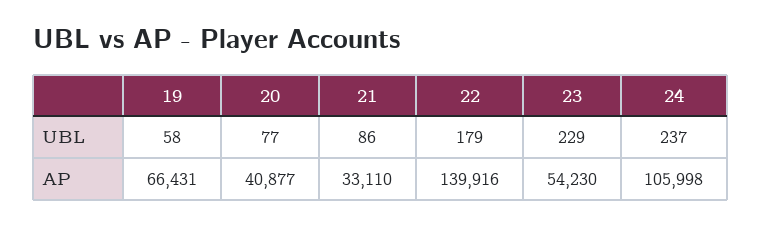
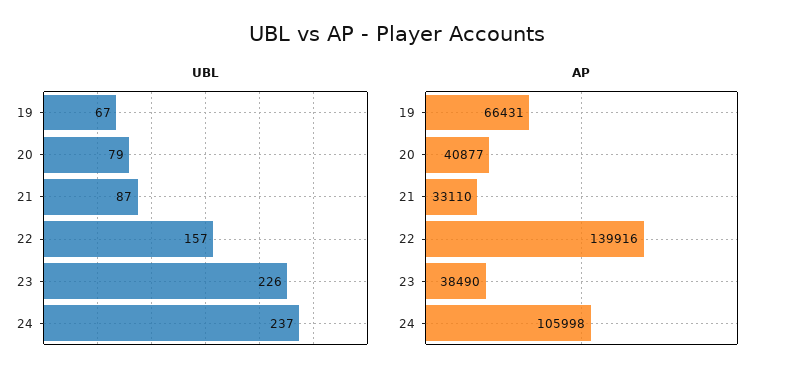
UBL, 19: 58 -> 67
UBL, 20: 77 -> 79
UBL, 21: 86 -> 87
UBL, 22: 179 -> 157
UBL, 23: 229 -> 226
AP, 23: 54230 -> 38490

